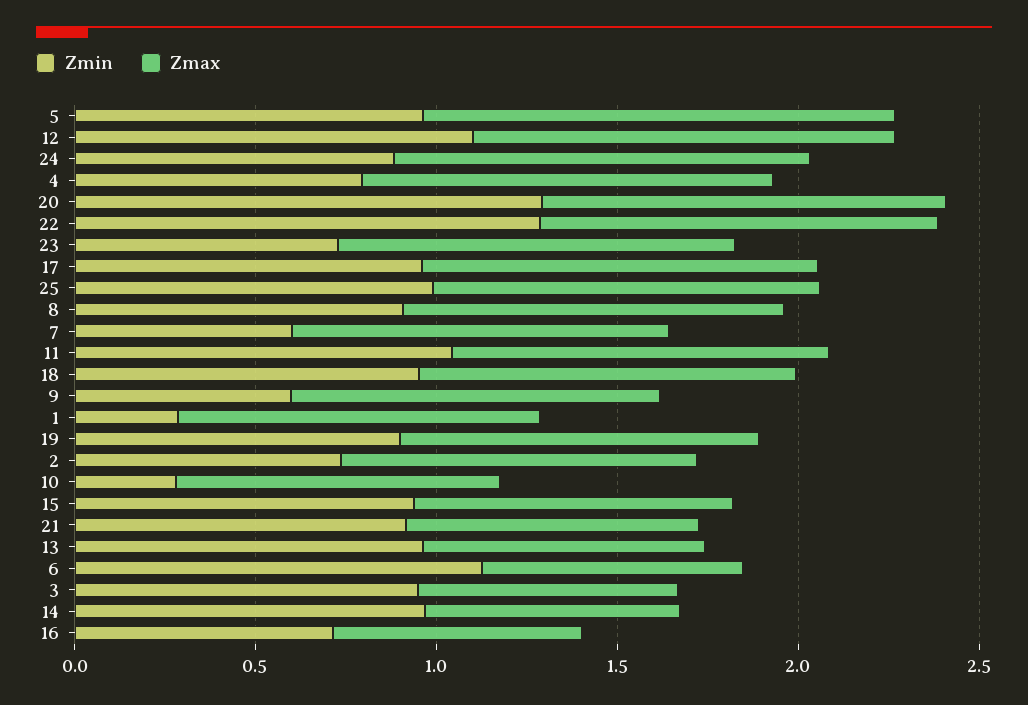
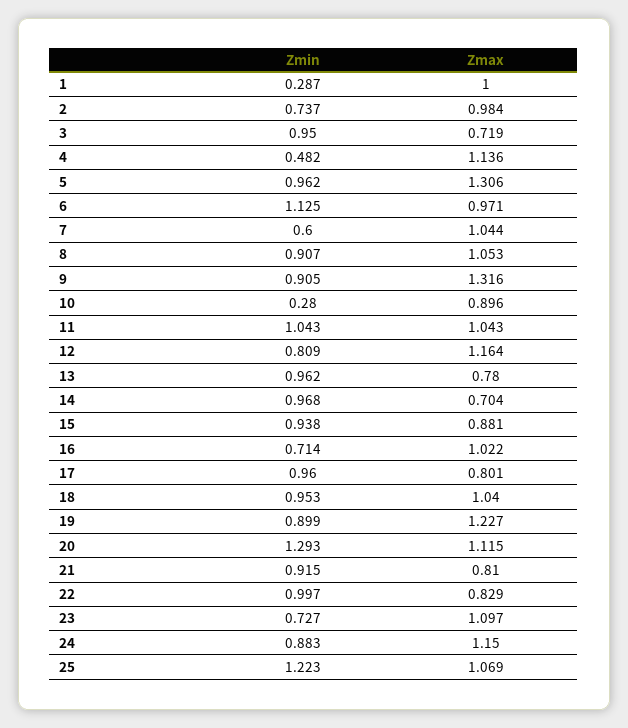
Zmin, 12: 1.1 -> 0.809
Zmin, 4: 0.8 -> 0.482
Zmin, 22: 1.3 -> 0.997
Zmax, 22: 1.1 -> 0.829
Zmax, 17: 1.1 -> 0.801
Zmin, 25: 1 -> 1.223
Zmin, 9: 0.6 -> 0.905
Zmax, 9: 1 -> 1.316
Zmax, 19: 1 -> 1.227
Zmax, 6: 0.7 -> 0.971
Zmax, 16: 0.7 -> 1.022

